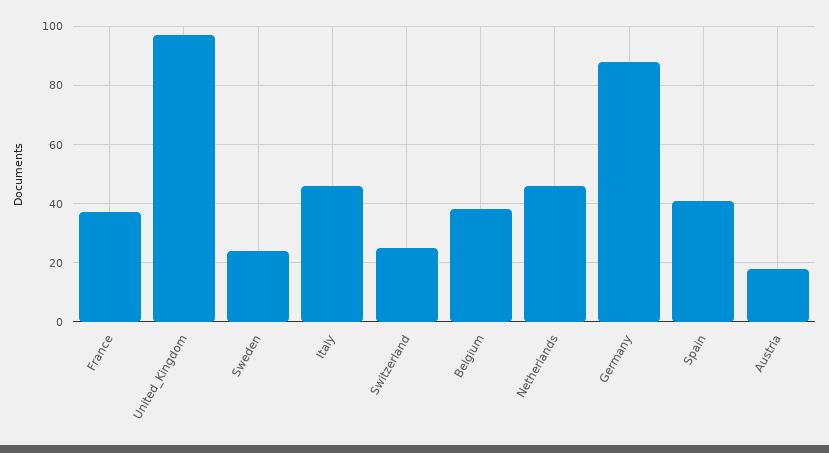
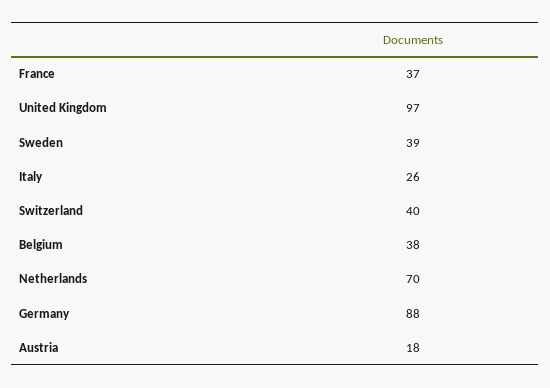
Sweden: 25 -> 39
Italy: 45 -> 26
Switzerland: 25 -> 40
Netherlands: 45 -> 70
Spain: 40 -> none

